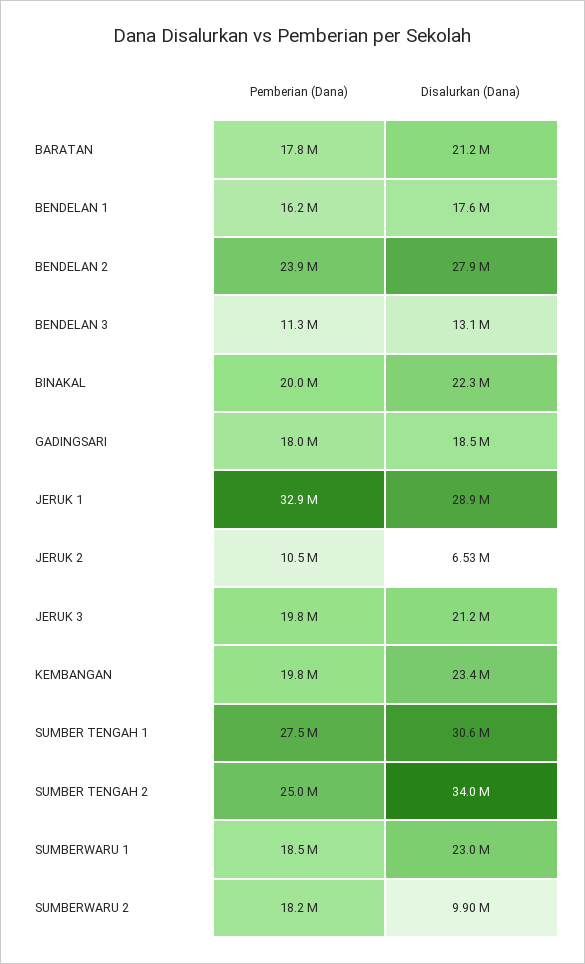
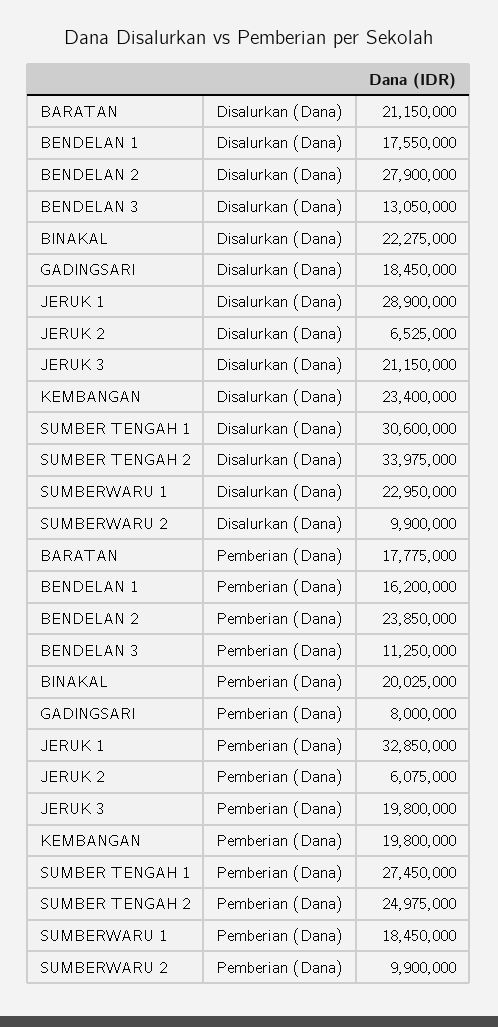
Pemberian (Dana), GADINGSARI: 18000000 -> 8000000
Pemberian (Dana), JERUK 2: 10500000 -> 6075000
Pemberian (Dana), SUMBERWARU 2: 18200000 -> 9900000

